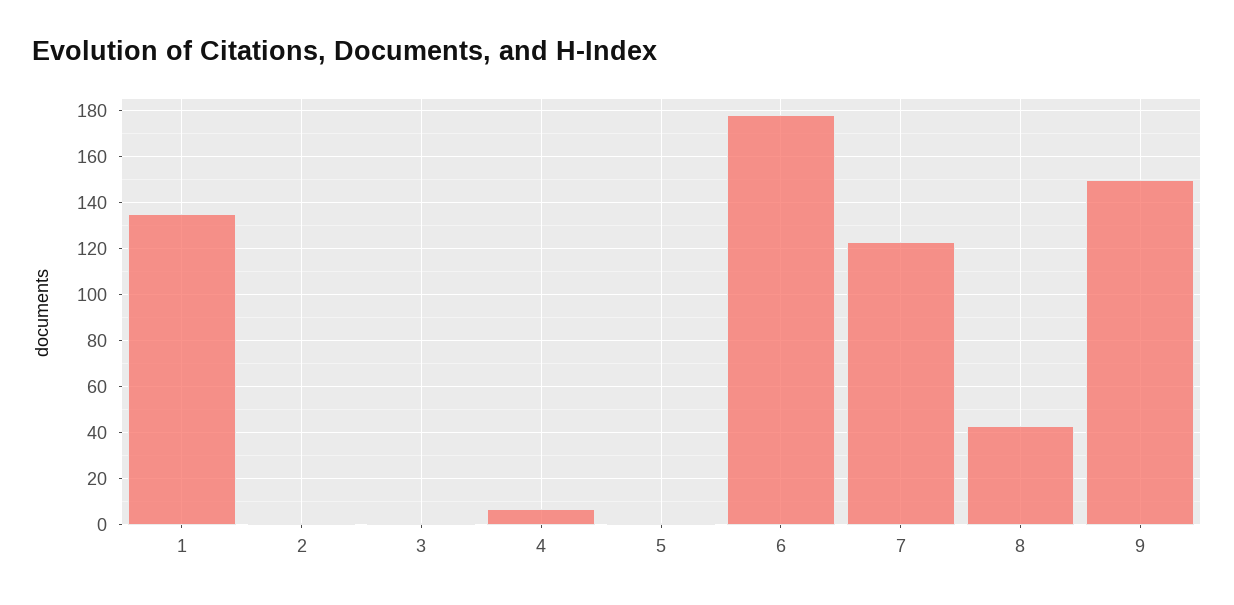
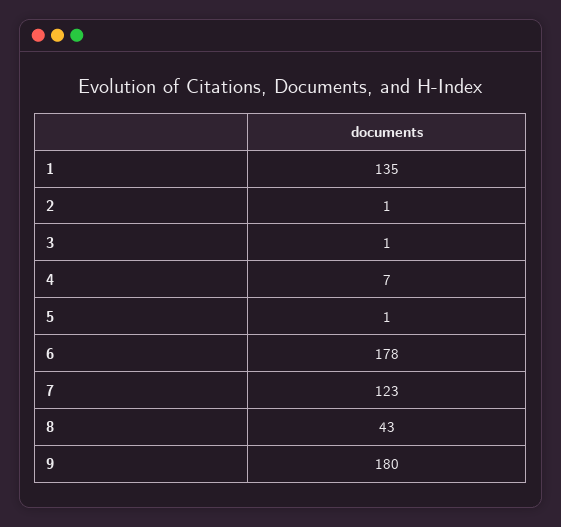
9: 150 -> 180

